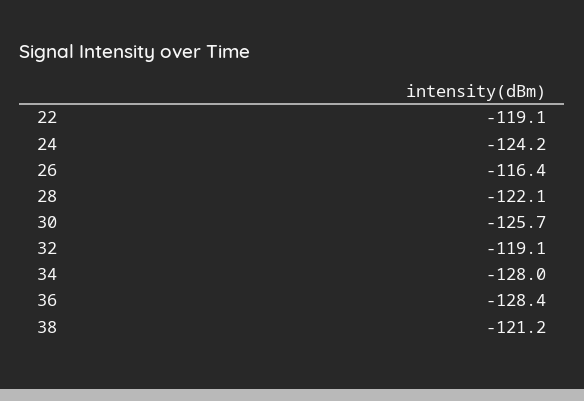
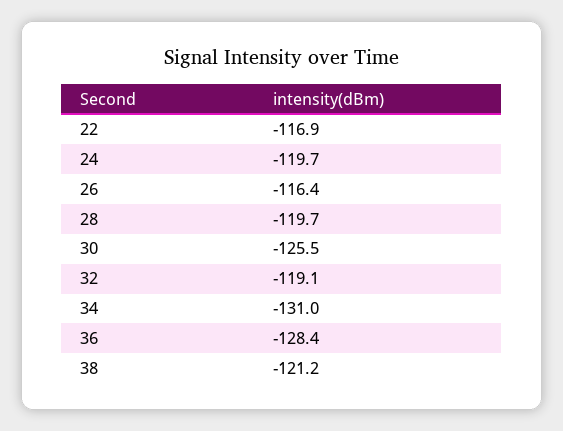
22: -119.1 -> -116.9
24: -124.2 -> -119.7
28: -122.1 -> -119.7
30: -125.7 -> -125.5
34: -128 -> -131

